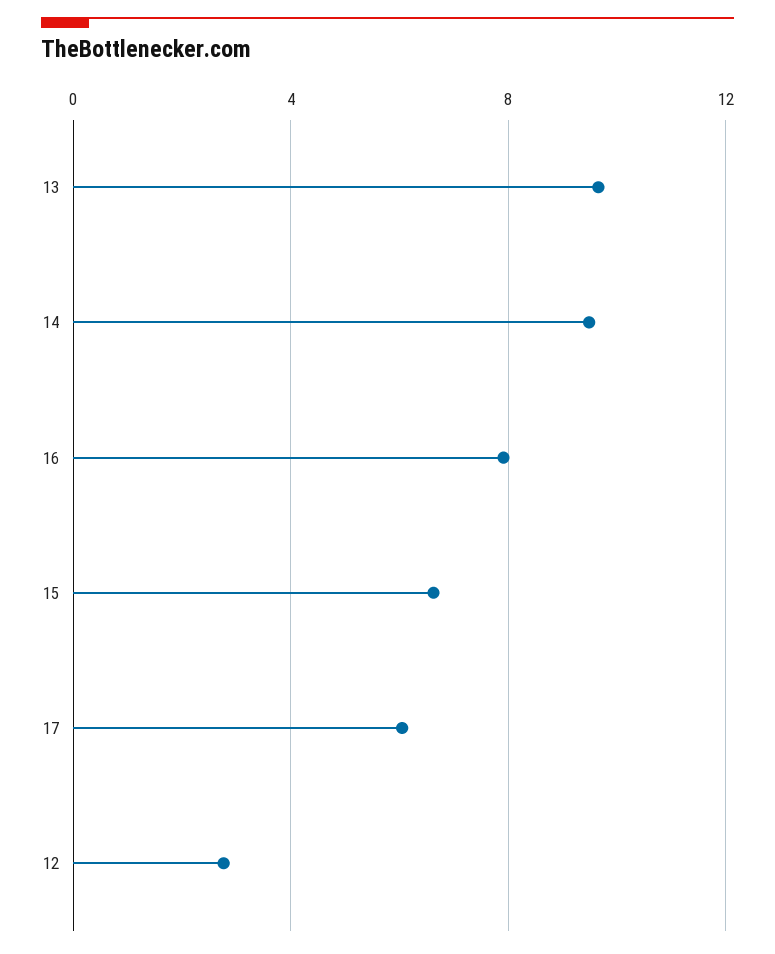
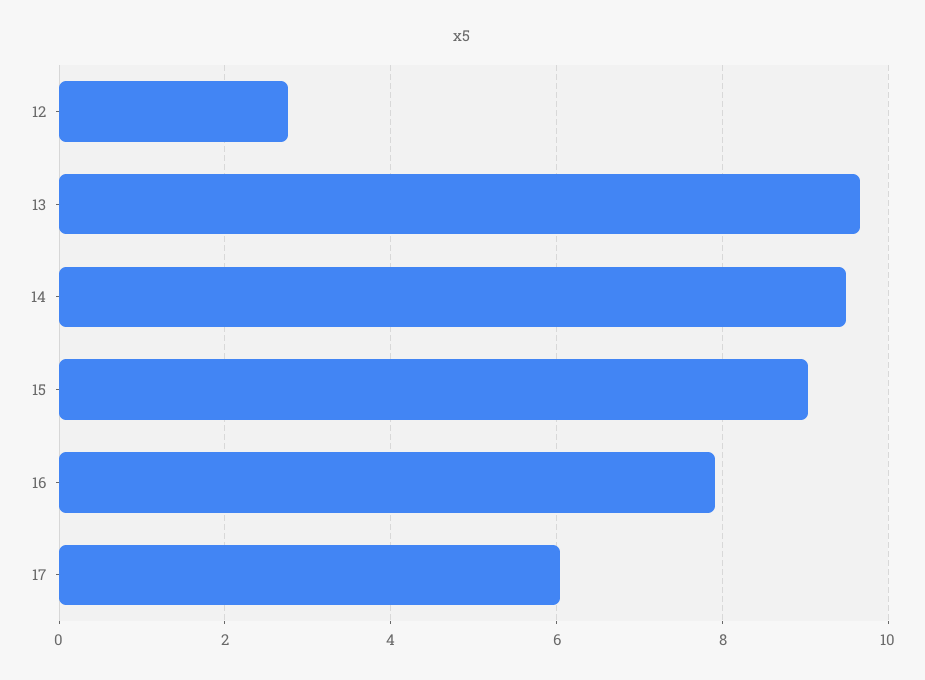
15: 6.5 -> 9

